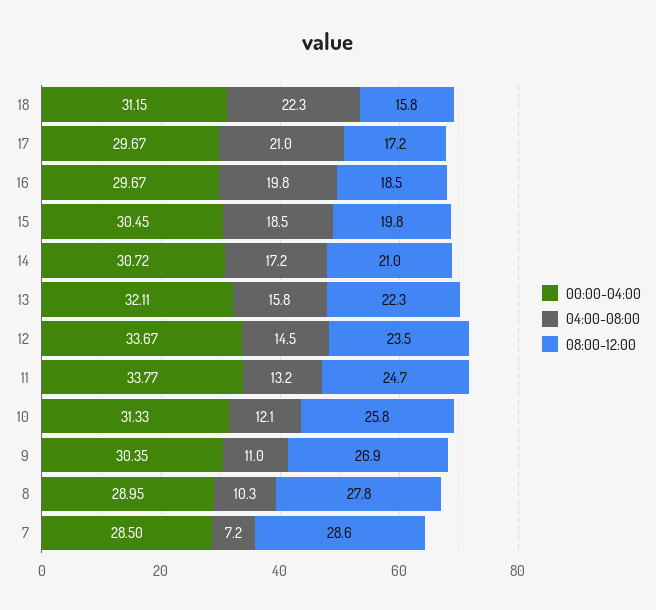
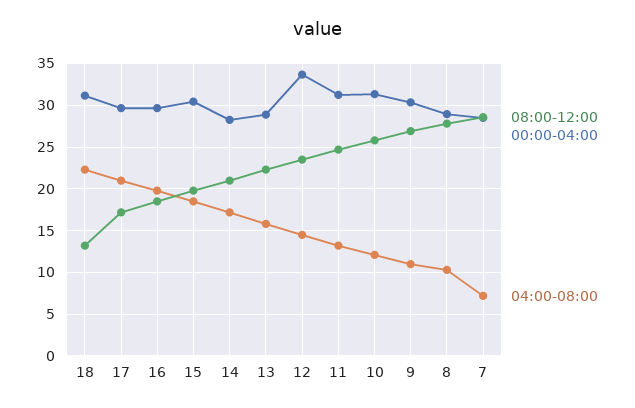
08:00-12:00, 18: 15.8 -> 13
00:00-04:00, 14: 30.72 -> 28
00:00-04:00, 13: 32.11 -> 29
00:00-04:00, 11: 33.77 -> 31

